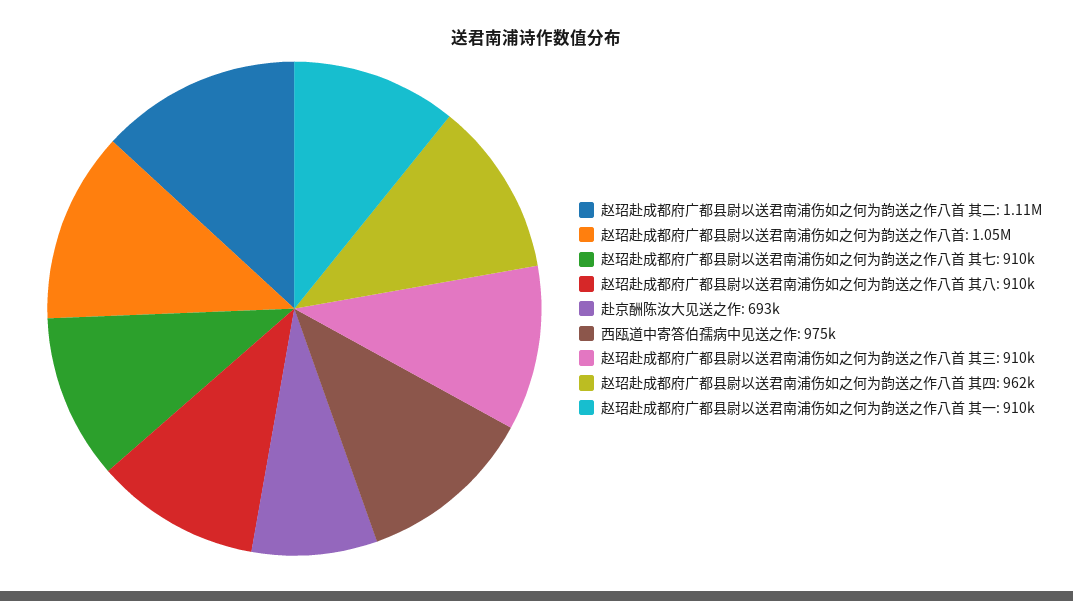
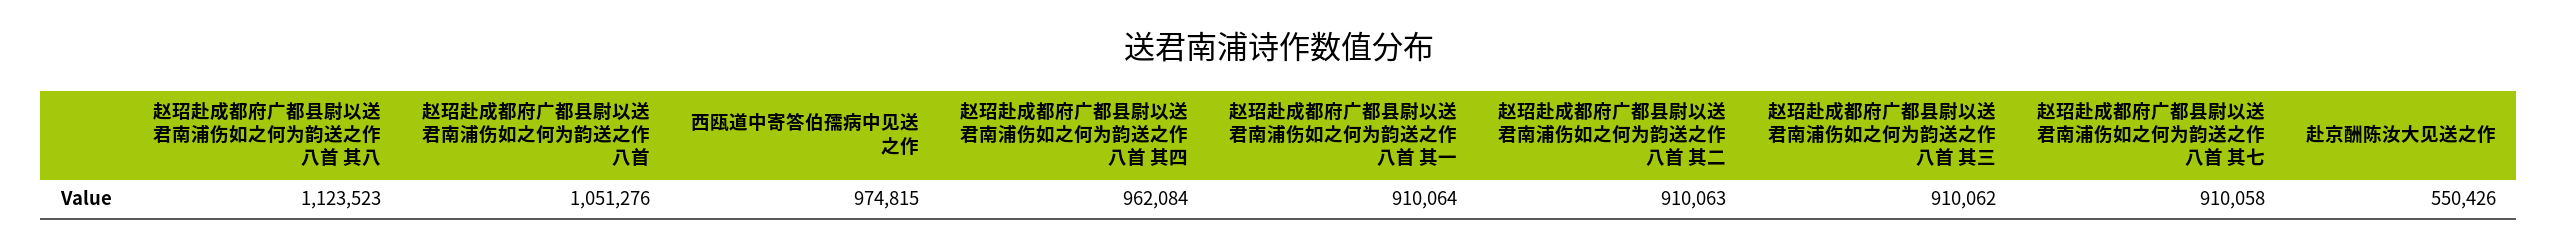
赵玿赴成都府广都县尉以送君南浦伤如之何为韵送之作八首 其二: 1110000 -> 910063
赵玿赴成都府广都县尉以送君南浦伤如之何为韵送之作八首 其八: 910000 -> 1123523
赴京酬陈汝大见送之作: 693000 -> 550426

